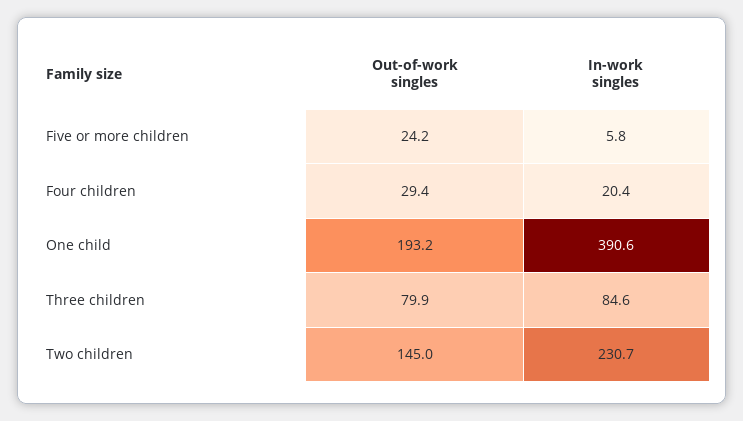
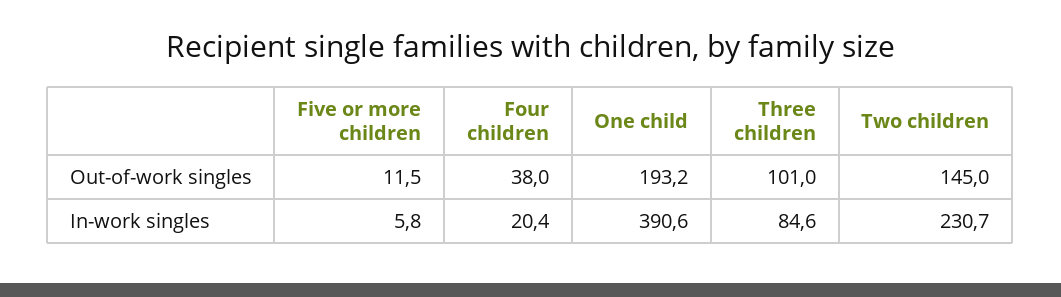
Out-of-work singles, Five or more children: 24.2 -> 11.5
Out-of-work singles, Four children: 29.4 -> 38
Out-of-work singles, Three children: 79.9 -> 101

